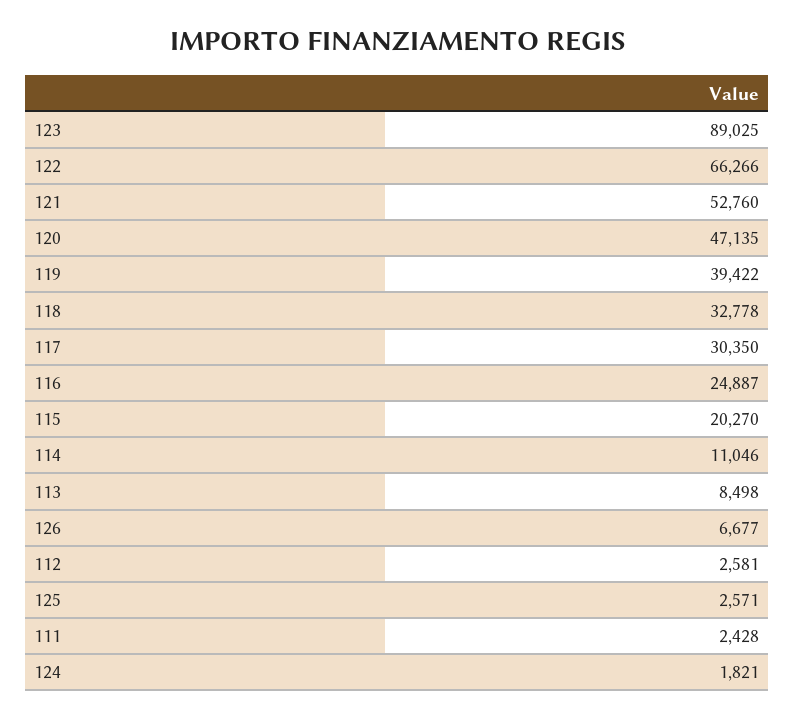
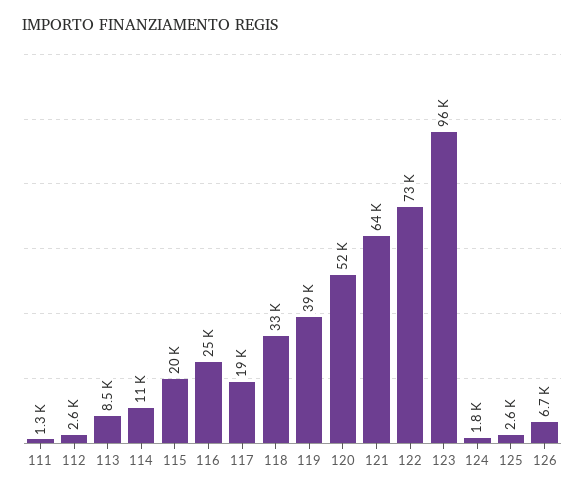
123: 89025 -> 96000
122: 66266 -> 73000
121: 52760 -> 64000
120: 47135 -> 52000
117: 30350 -> 19000
111: 2428 -> 1300

